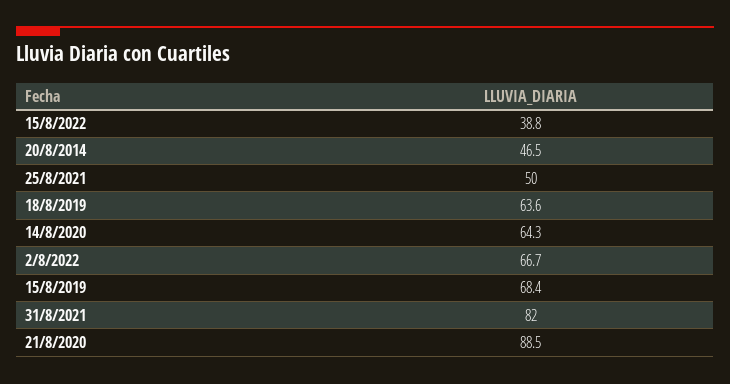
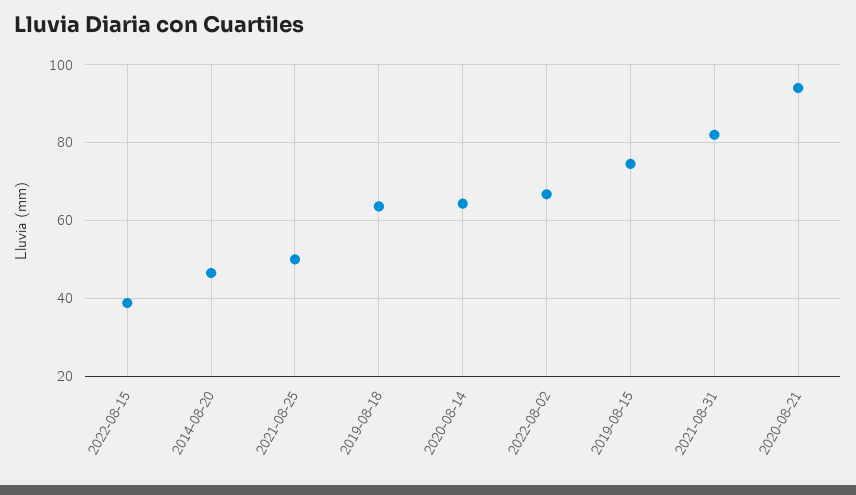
15/8/2019: 68.4 -> 74
21/8/2020: 88.5 -> 94

